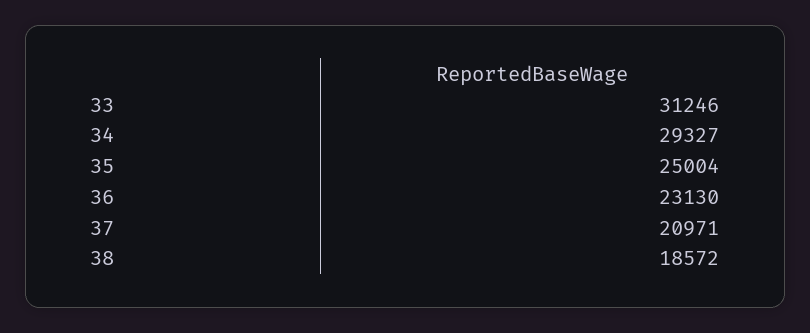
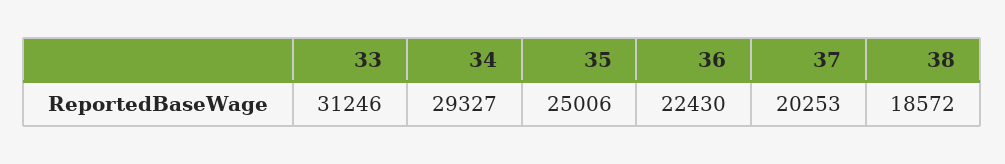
35: 25004 -> 25006
36: 23130 -> 22430
37: 20971 -> 20253

